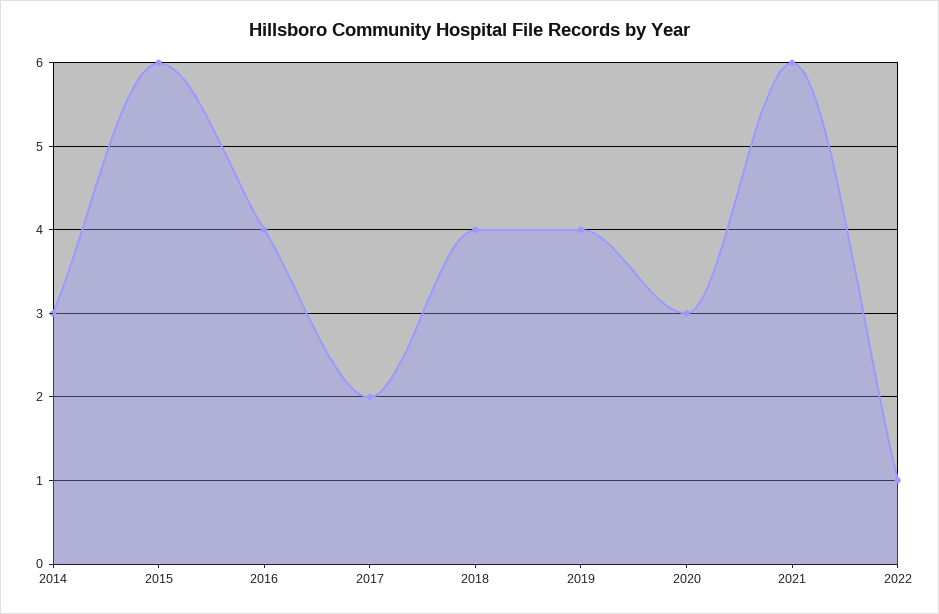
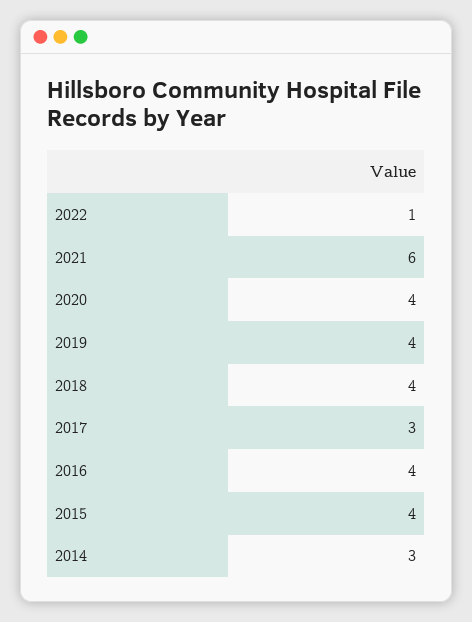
2015: 6 -> 4
2017: 2 -> 3
2020: 3 -> 4

